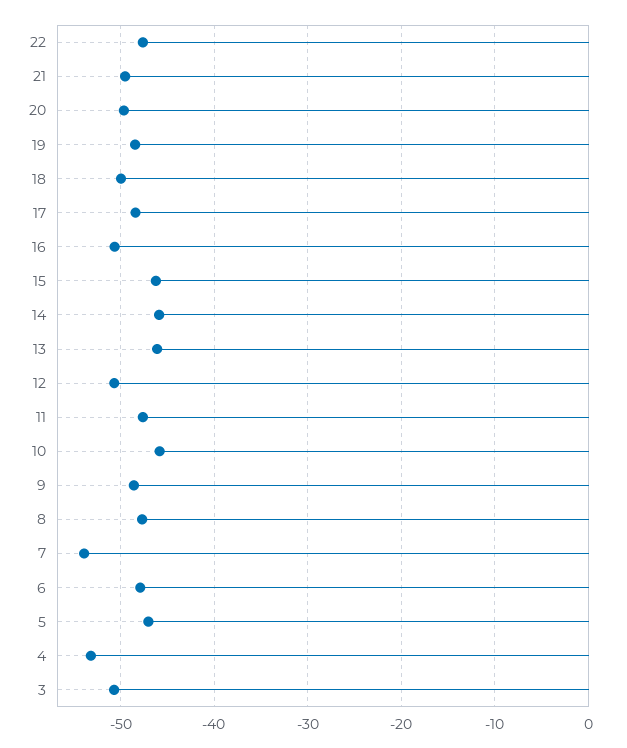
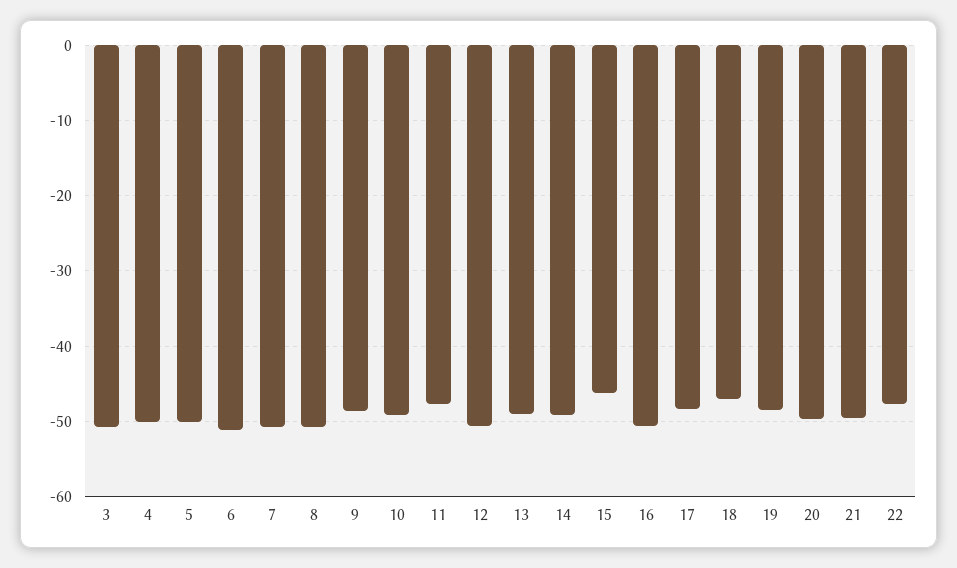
18: -50 -> -47
14: -46 -> -49
13: -46 -> -49
10: -46 -> -49
8: -48 -> -51
7: -54 -> -51
6: -48 -> -51
5: -47 -> -50
4: -53 -> -50

